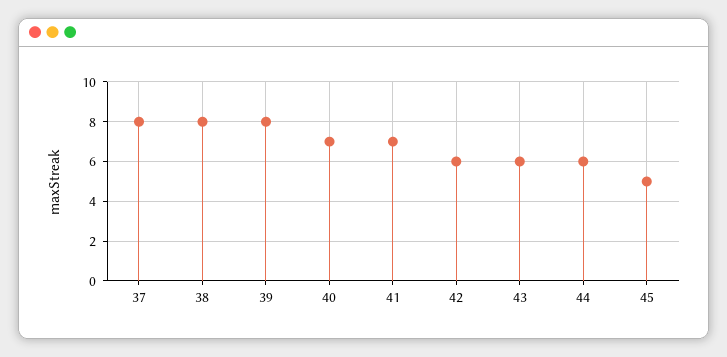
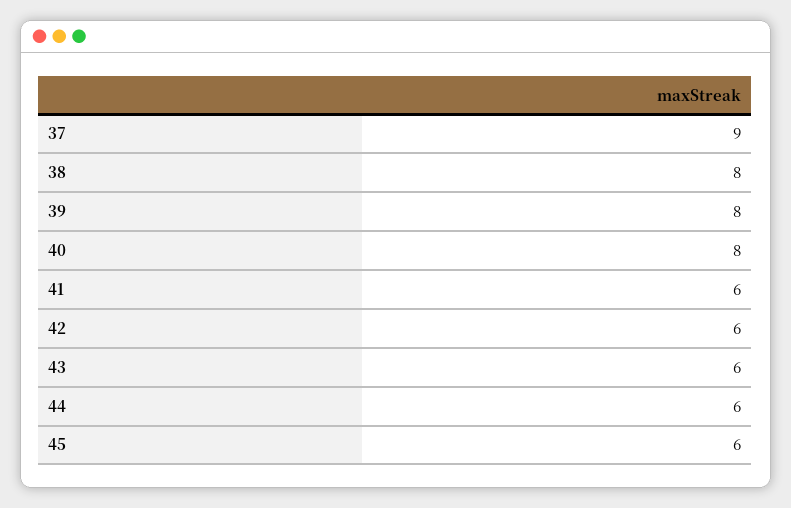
37: 8 -> 9
40: 7 -> 8
41: 7 -> 6
45: 5 -> 6

